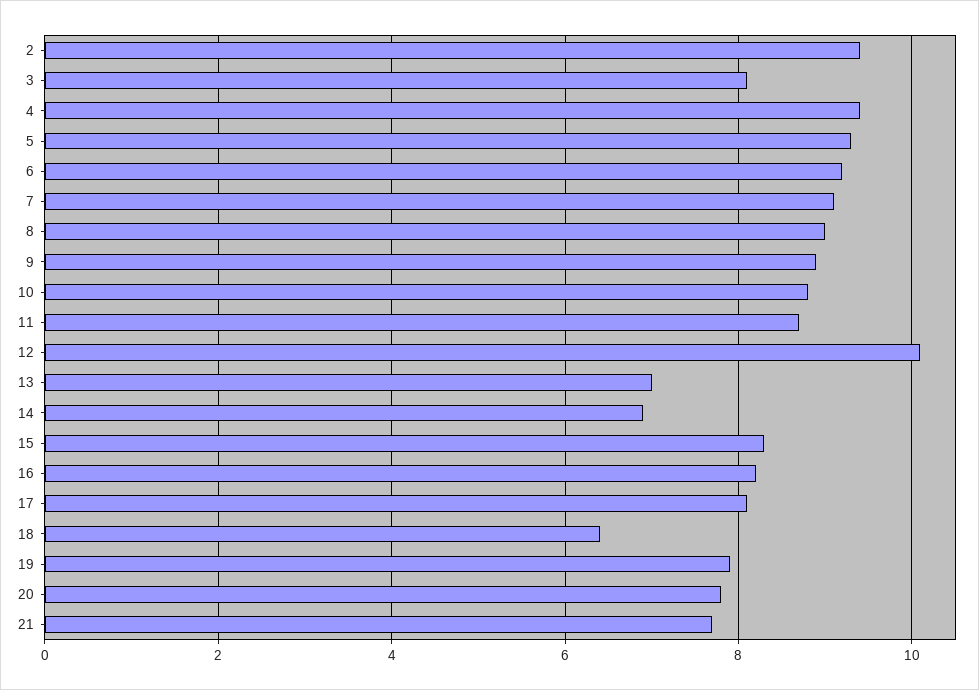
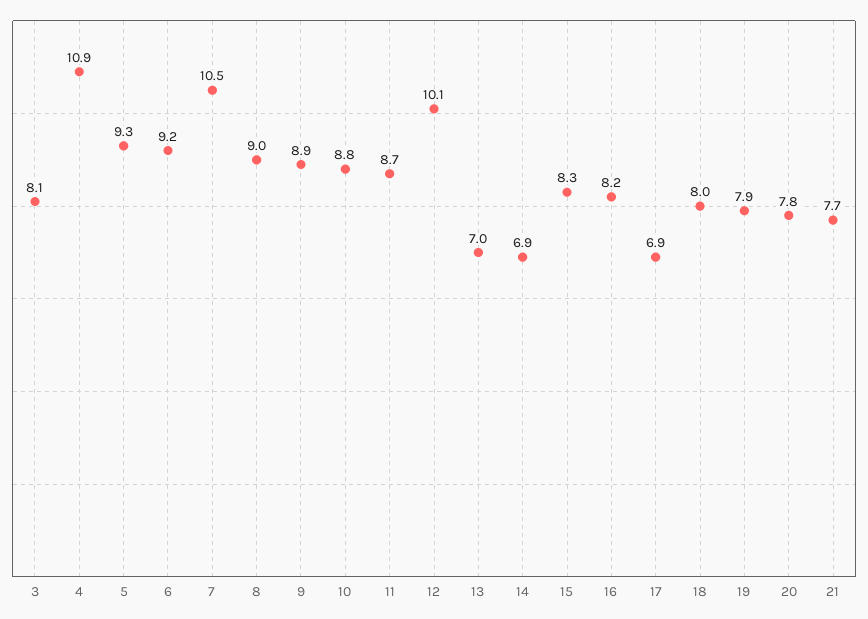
2: 9.5 -> none
4: 9.5 -> 10.9
7: 9 -> 10.5
17: 8 -> 6.9
18: 6.5 -> 8

